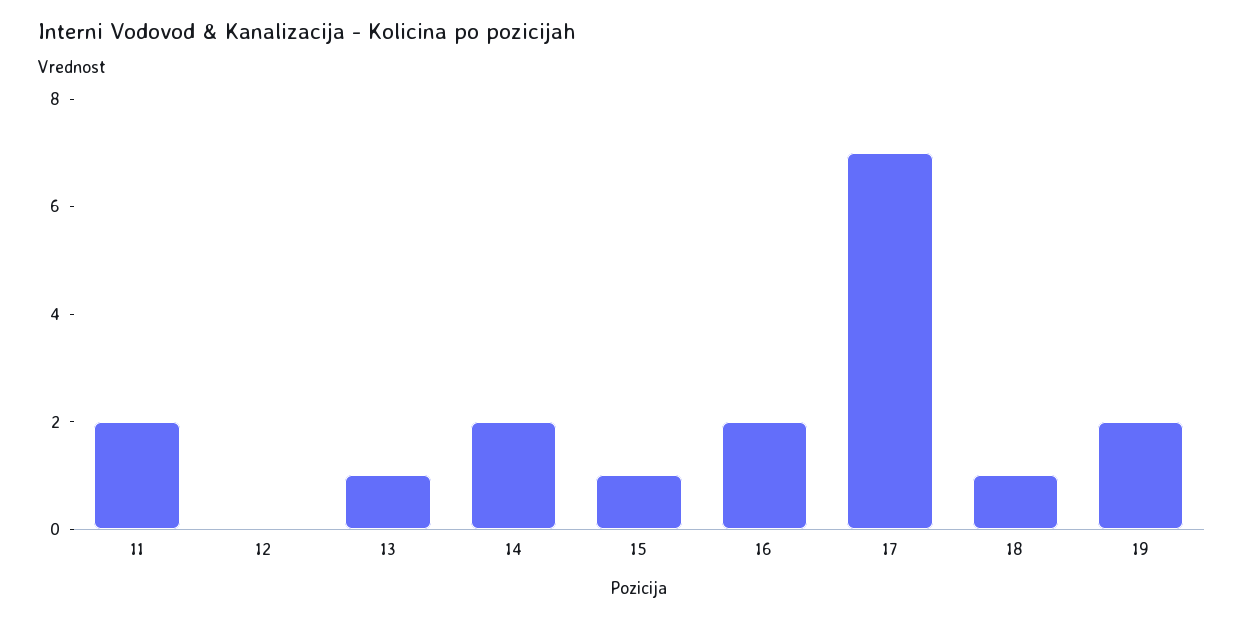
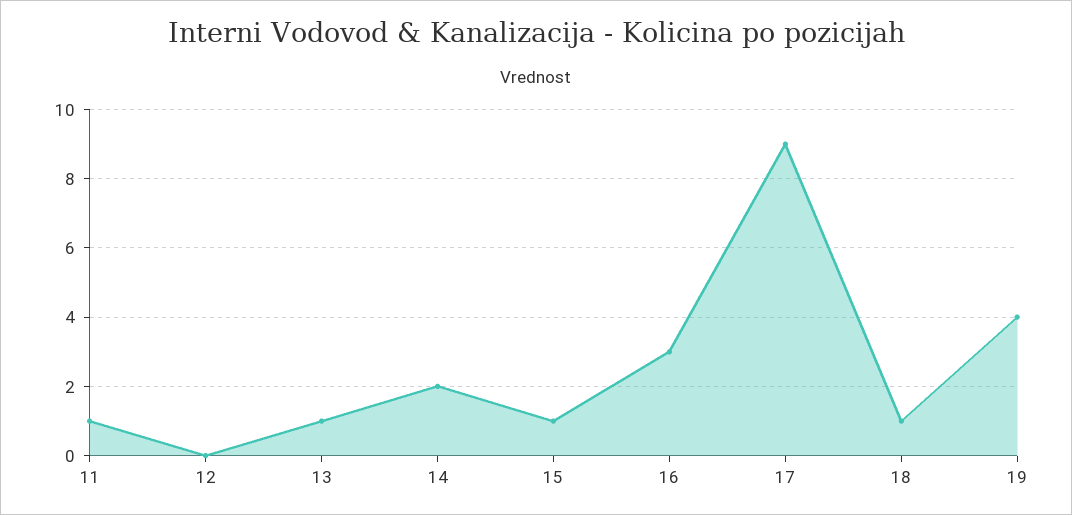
11: 2 -> 1
16: 2 -> 3
17: 7 -> 9
19: 2 -> 4

